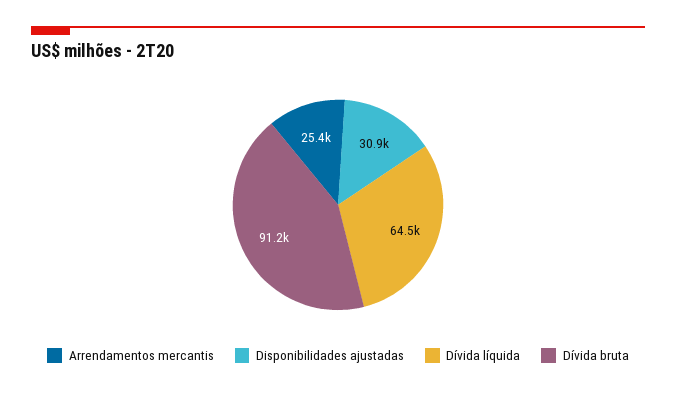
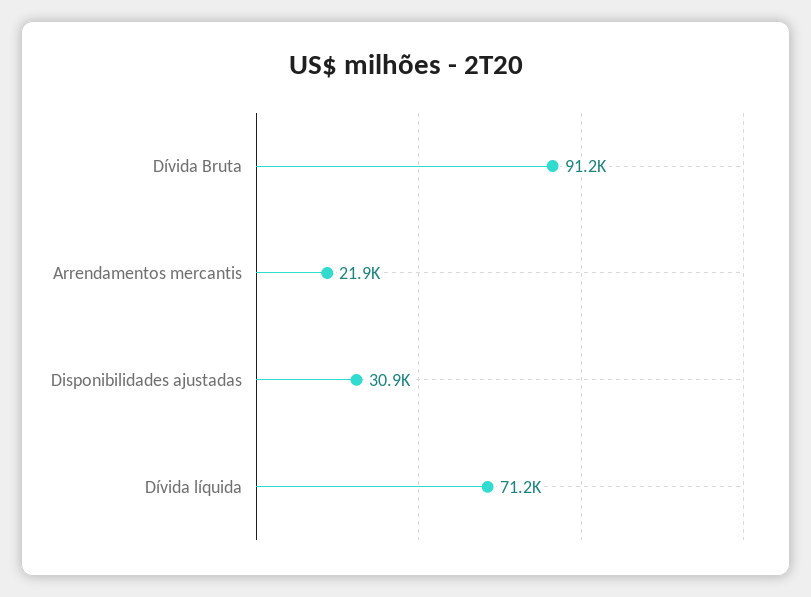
Arrendamentos mercantis: 25400 -> 21900
Dívida líquida: 64500 -> 71200

